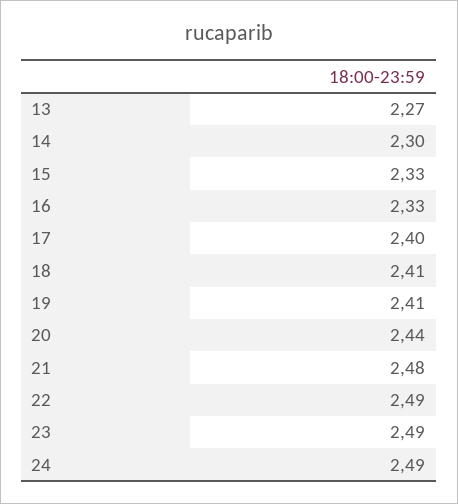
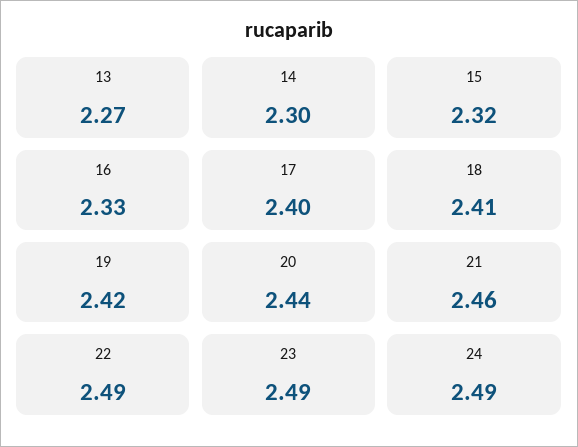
15: 2.33 -> 2.32
19: 2.41 -> 2.42
21: 2.48 -> 2.46

